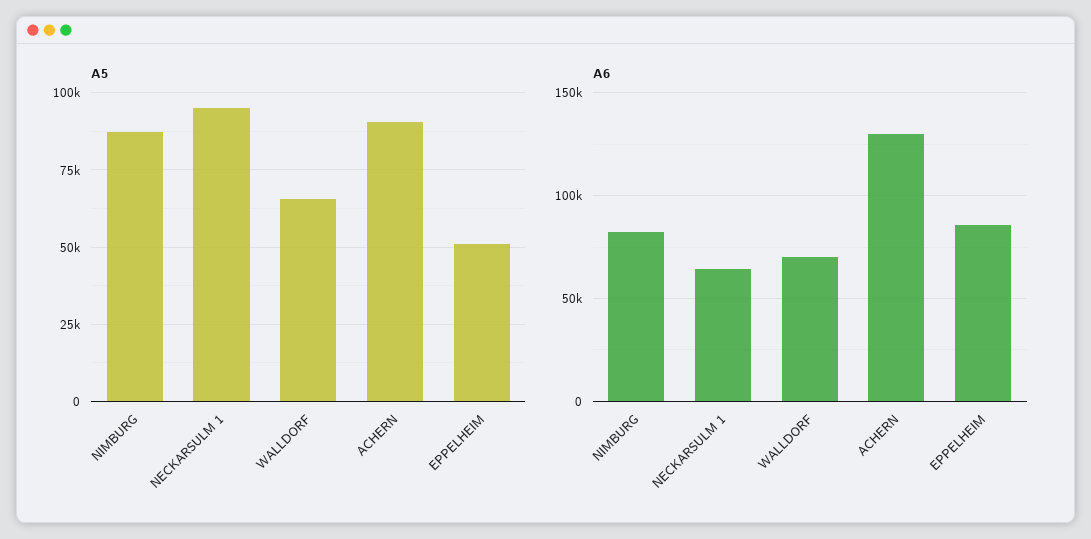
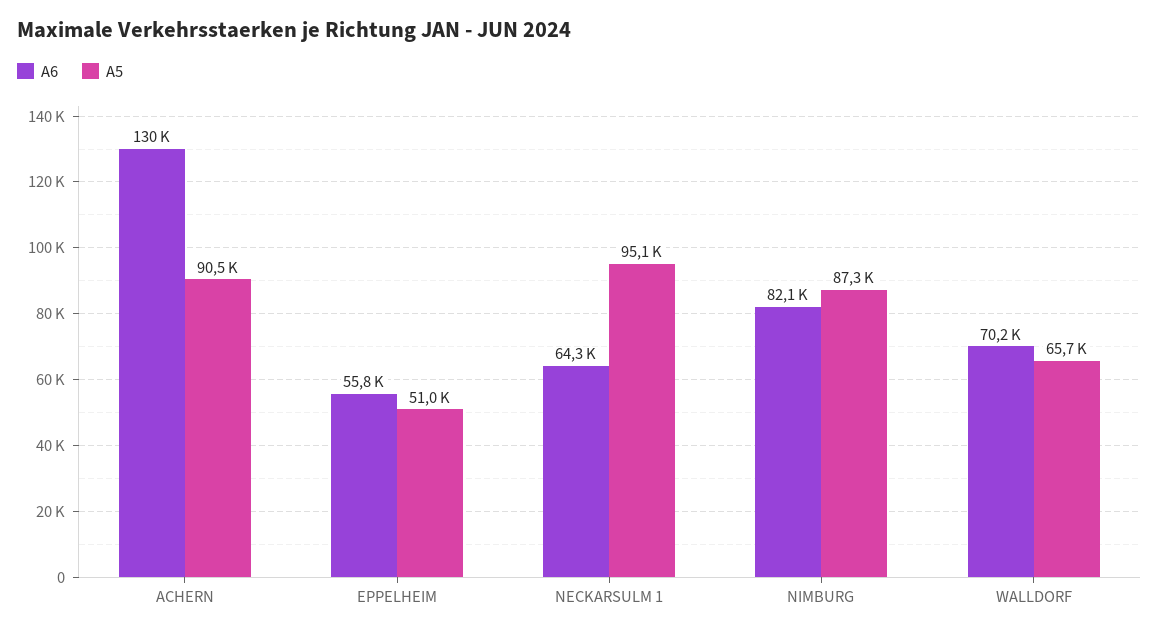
A6, EPPELHEIM: 85000 -> 55800

